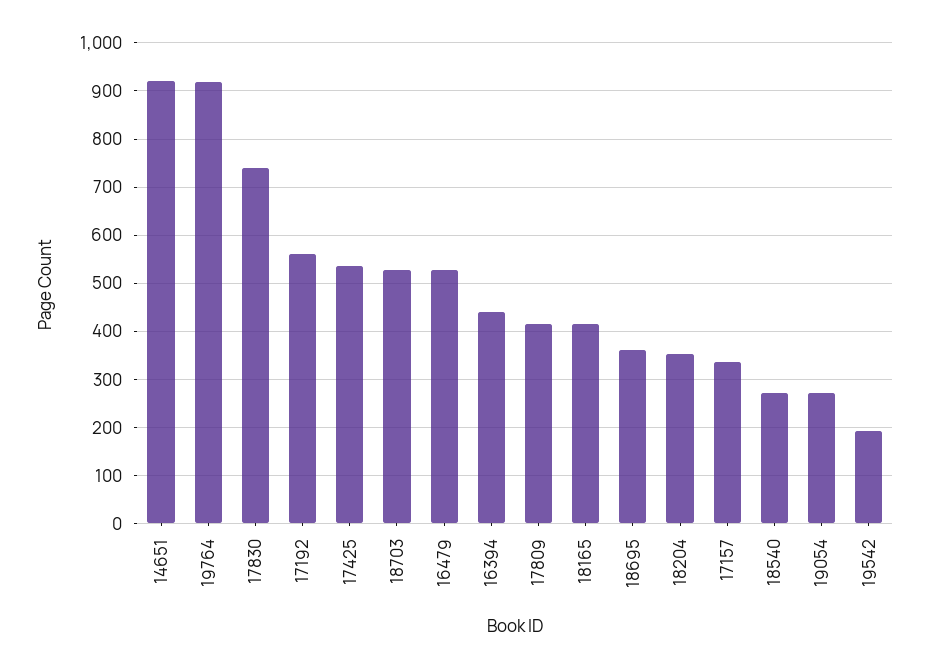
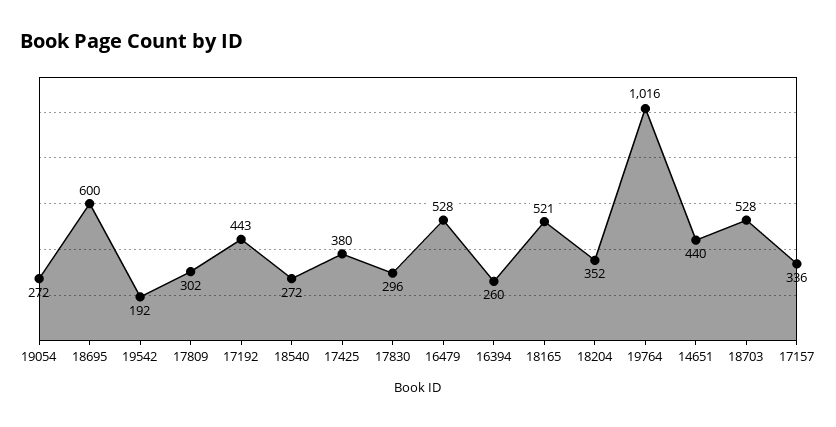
14651: 920 -> 440
19764: 920 -> 1016
17830: 740 -> 296
17192: 560 -> 443
17425: 540 -> 380
16394: 440 -> 260
17809: 420 -> 302
18165: 420 -> 521
18695: 360 -> 600

